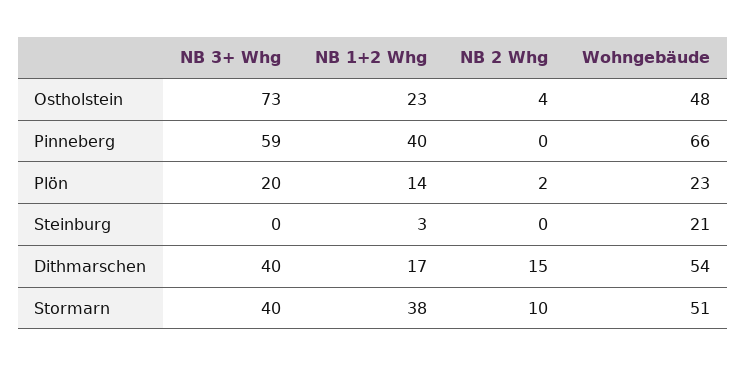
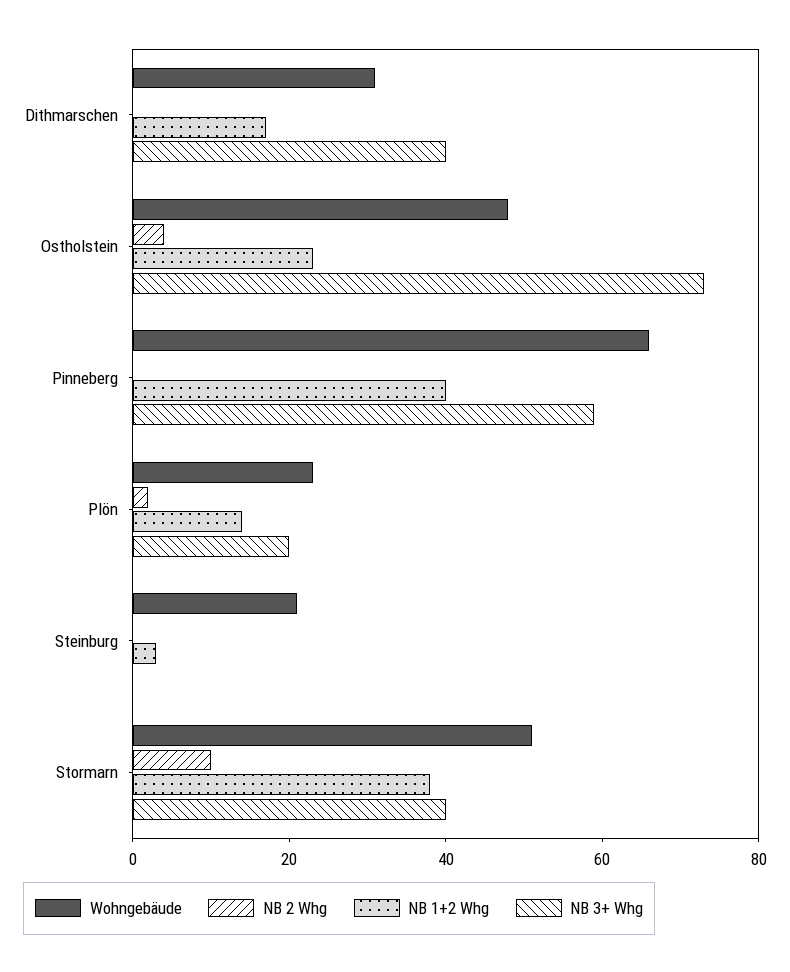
NB 2 Whg, Dithmarschen: 15 -> 0
Wohngebäude, Dithmarschen: 54 -> 30

